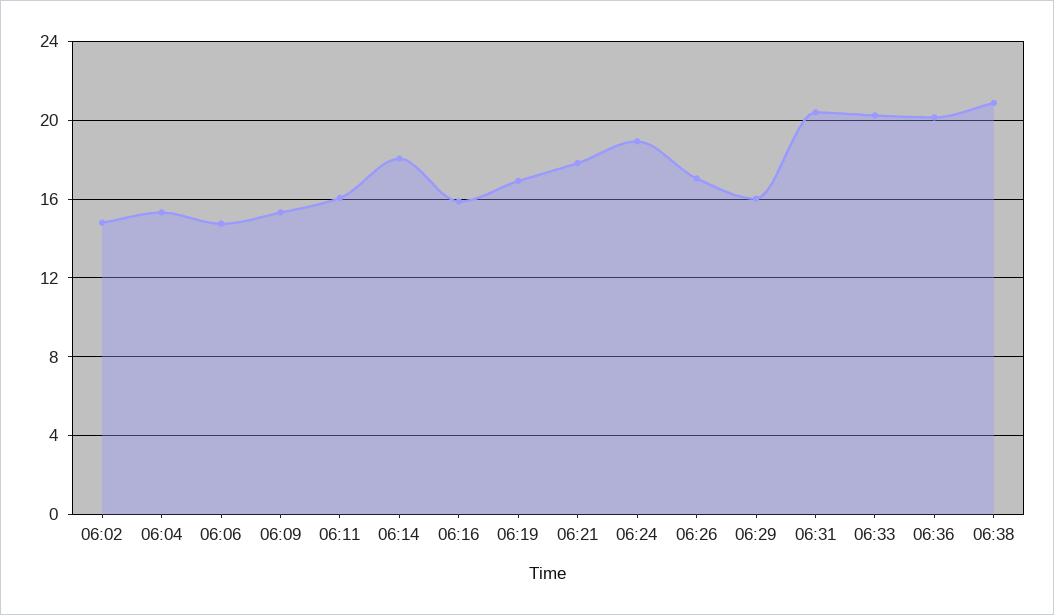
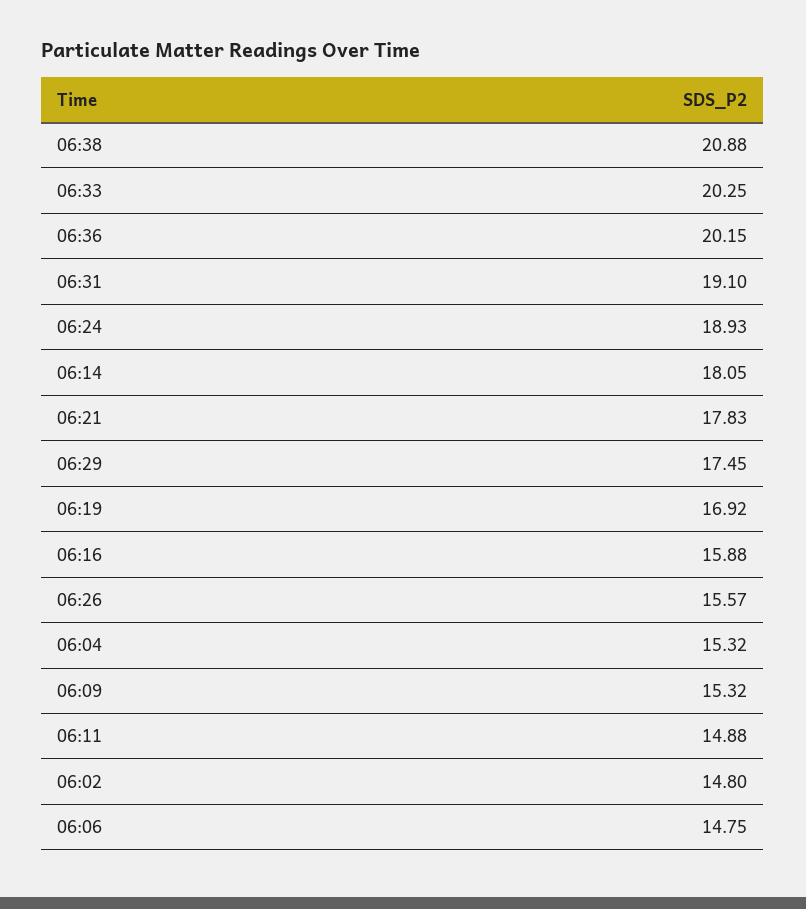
06:11: 16 -> 14.88
06:26: 17 -> 15.57
06:29: 16 -> 17.45
06:31: 20.5 -> 19.1

